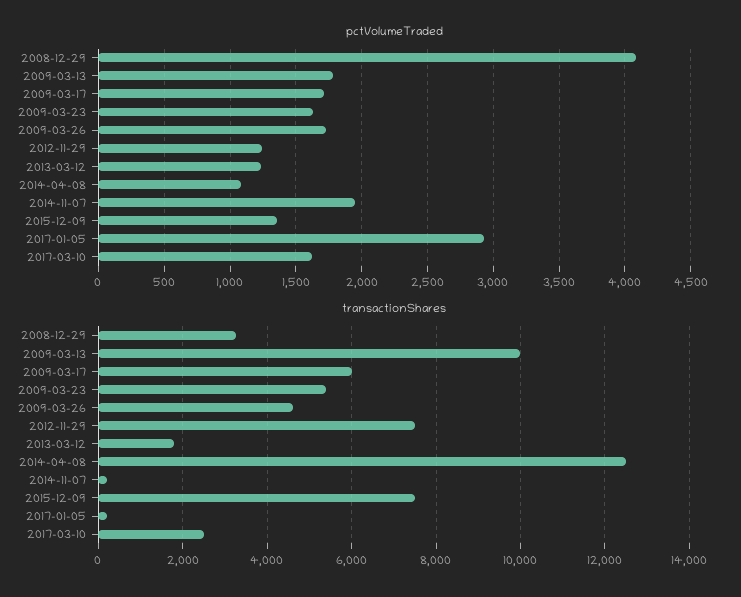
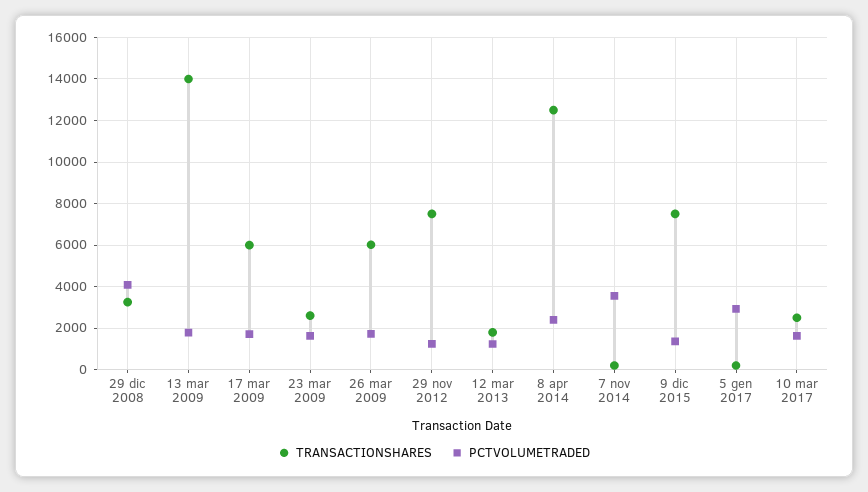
pctVolumeTraded, 2014-04-08: 1100 -> 2500
pctVolumeTraded, 2014-11-07: 1950 -> 3500
transactionShares, 2009-03-13: 10000 -> 14000
transactionShares, 2009-03-23: 5400 -> 2500
transactionShares, 2009-03-26: 4600 -> 6000

